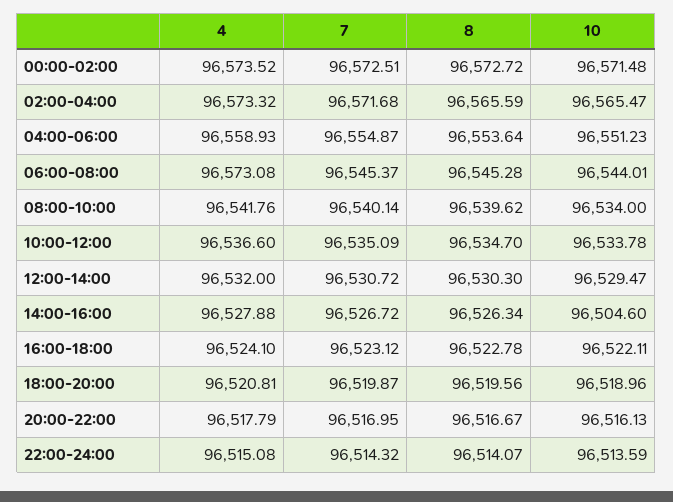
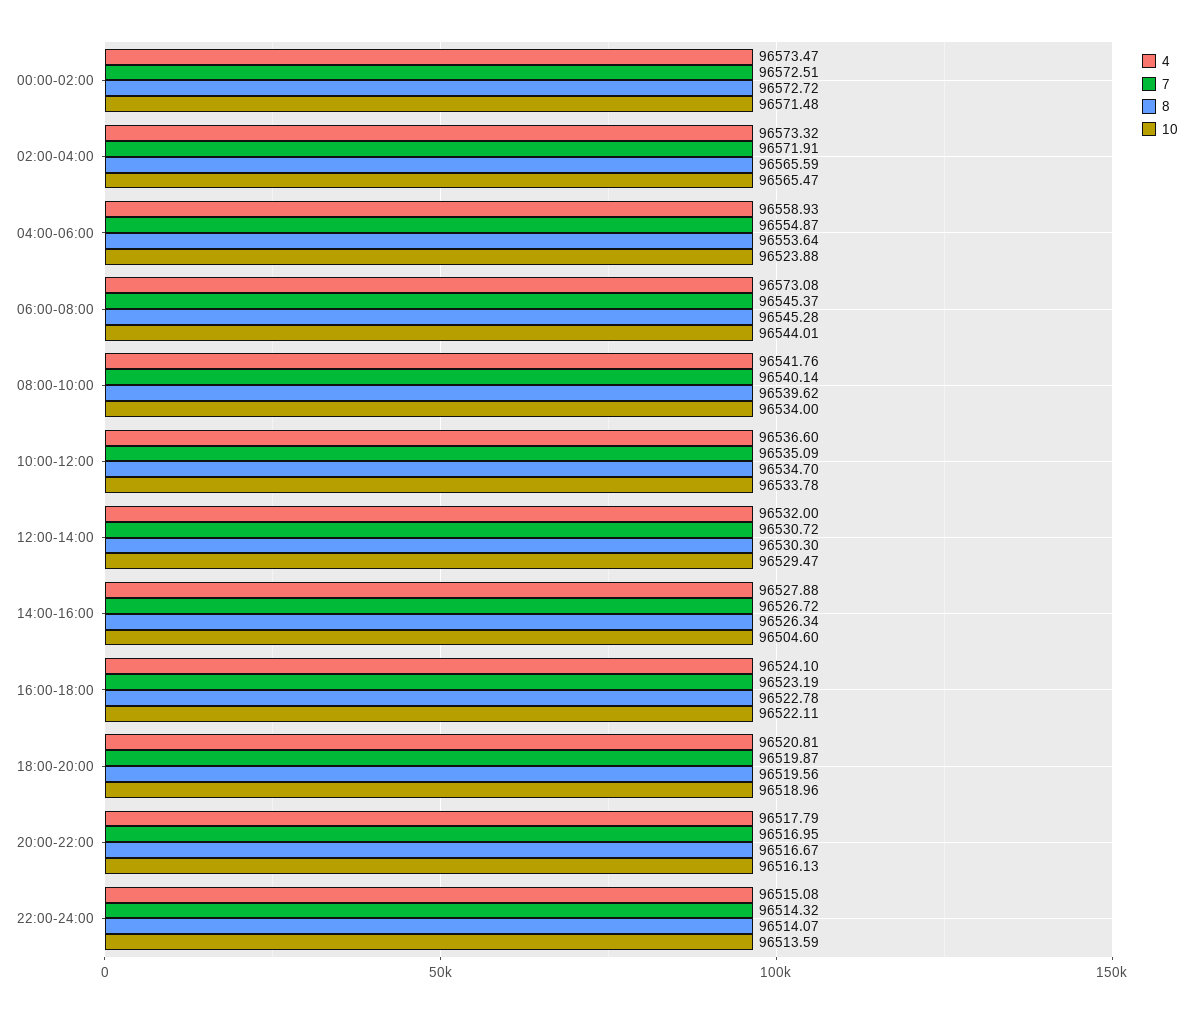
4, 00:00-02:00: 96573.52 -> 96573.47
7, 02:00-04:00: 96571.68 -> 96571.91
10, 04:00-06:00: 96551.23 -> 96523.88
7, 16:00-18:00: 96523.12 -> 96523.19

